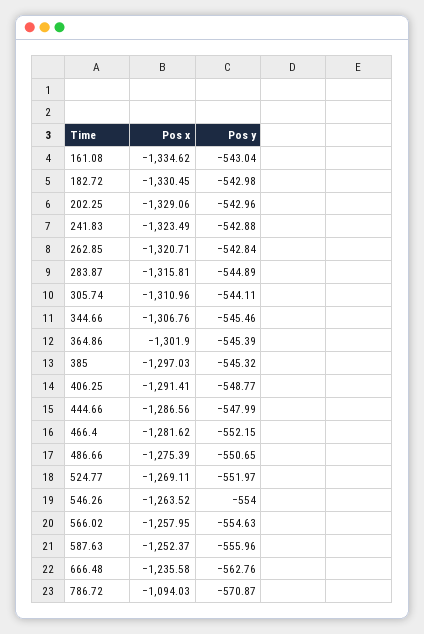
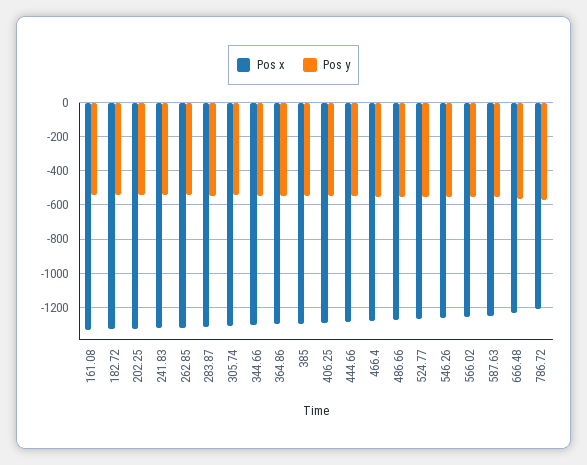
Pos x, 786.72: -1094.03 -> -1200

